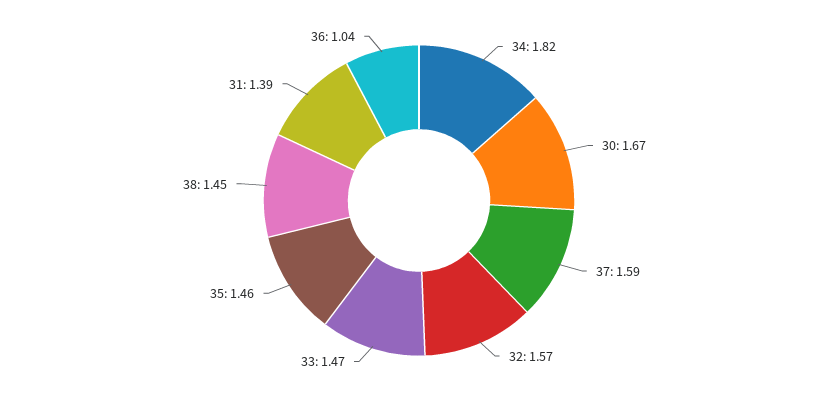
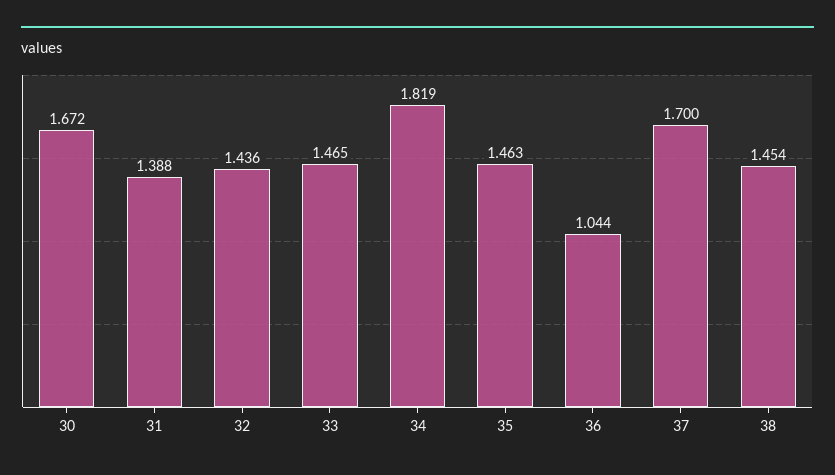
37: 1.59 -> 1.7
32: 1.57 -> 1.436

